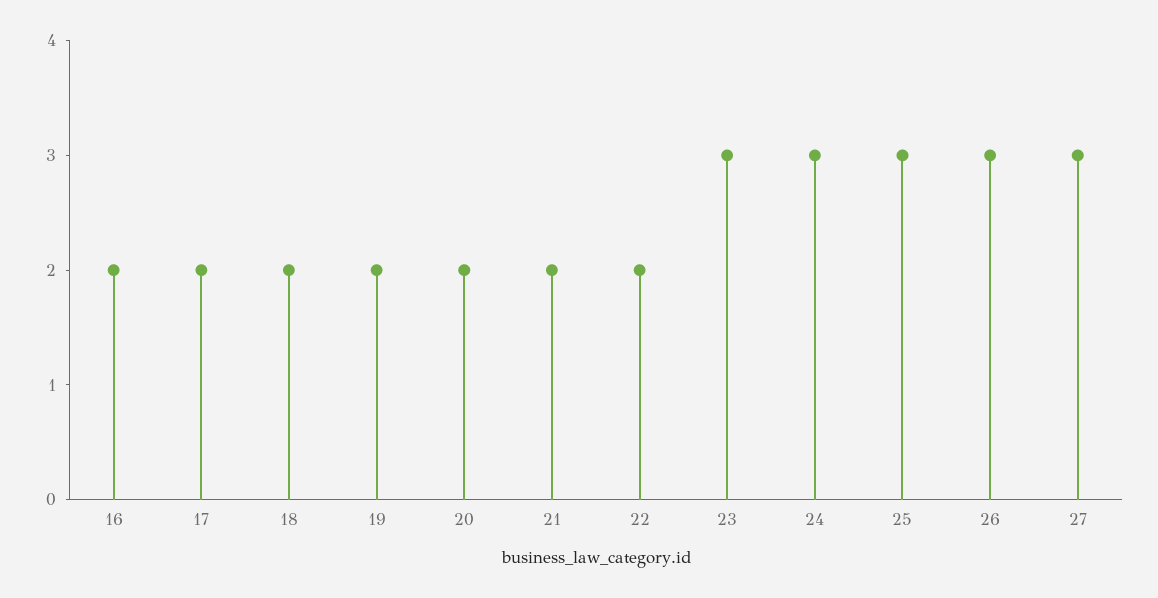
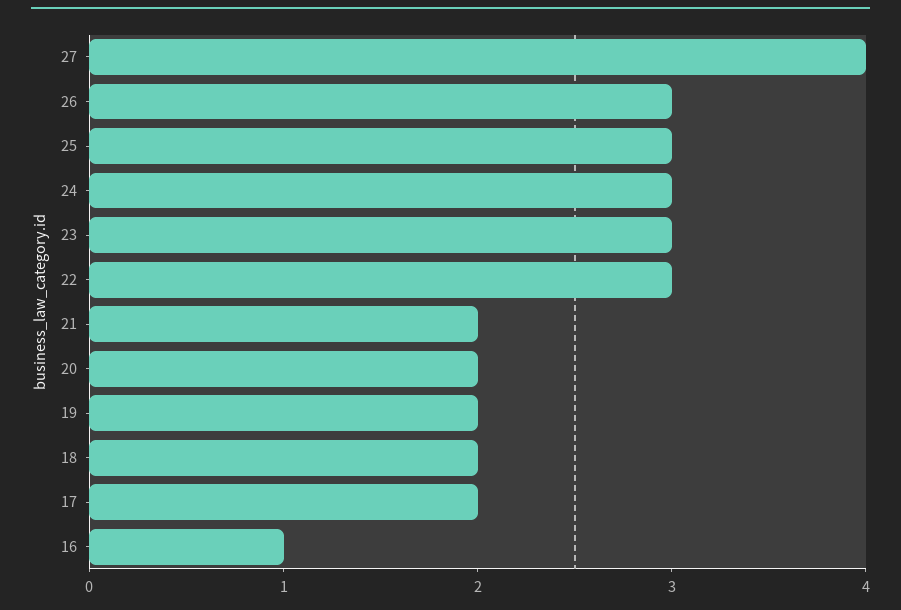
16: 2 -> 1
22: 2 -> 3
27: 3 -> 4

